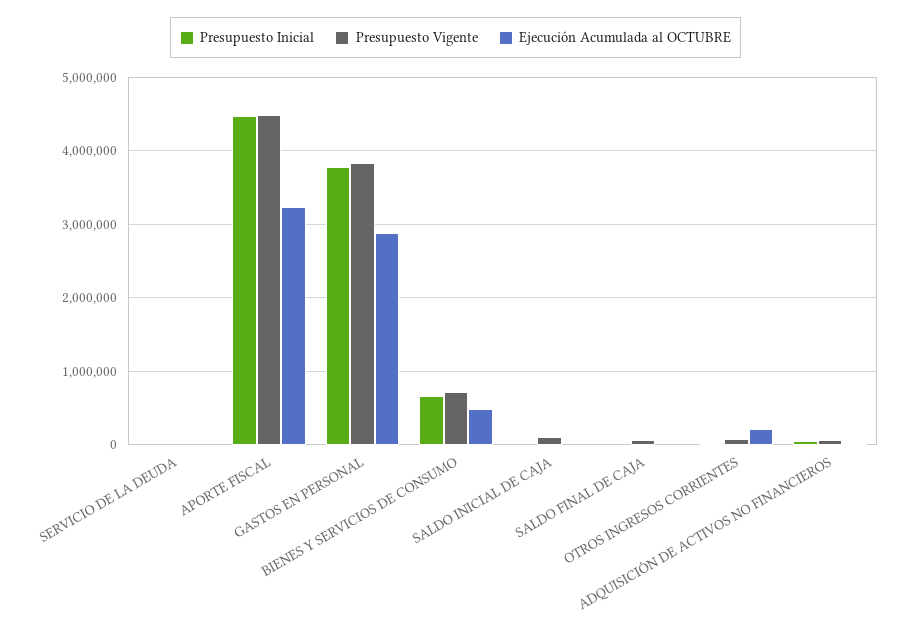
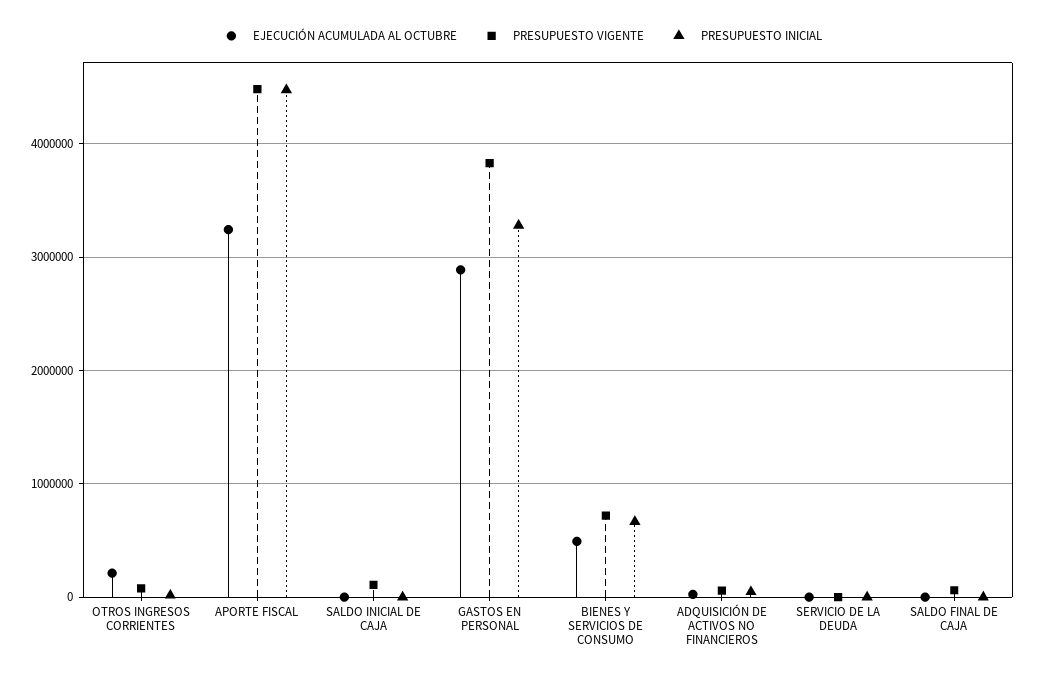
Presupuesto Inicial, GASTOS EN PERSONAL: 3800000 -> 3300000

